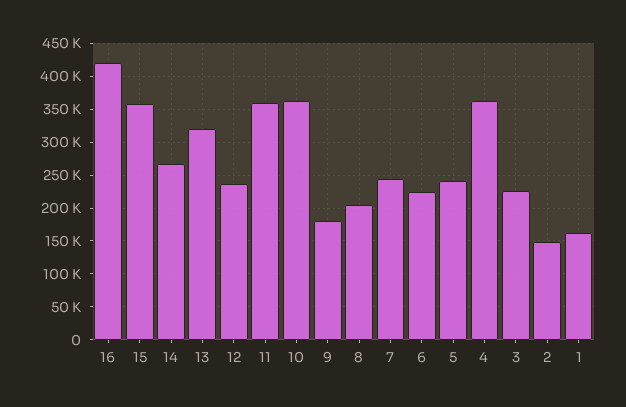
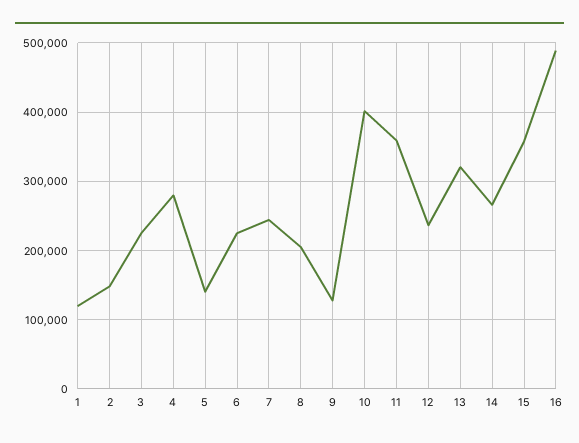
16: 420000 -> 490000
10: 360000 -> 400000
9: 180000 -> 130000
5: 240000 -> 140000
4: 360000 -> 280000
1: 160000 -> 120000

